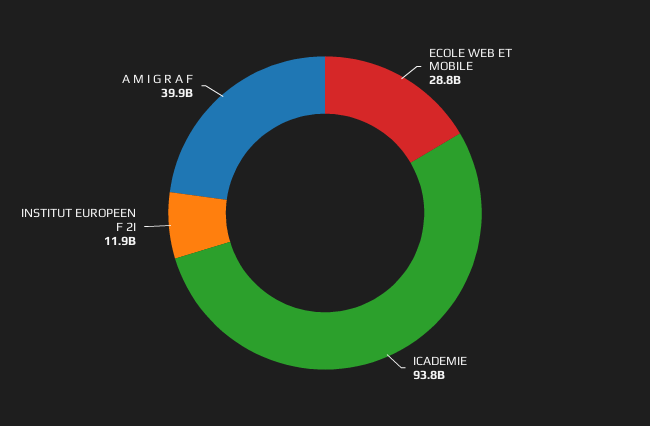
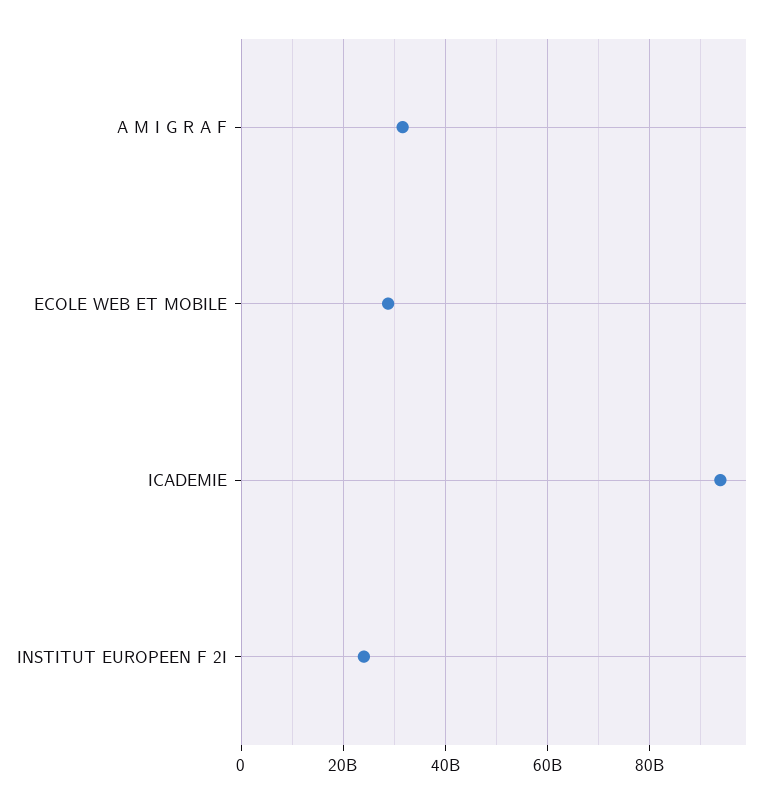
INSTITUT EUROPEEN F 2I: 11900000000 -> 24000000000
A M I G R A F: 39900000000 -> 32000000000

